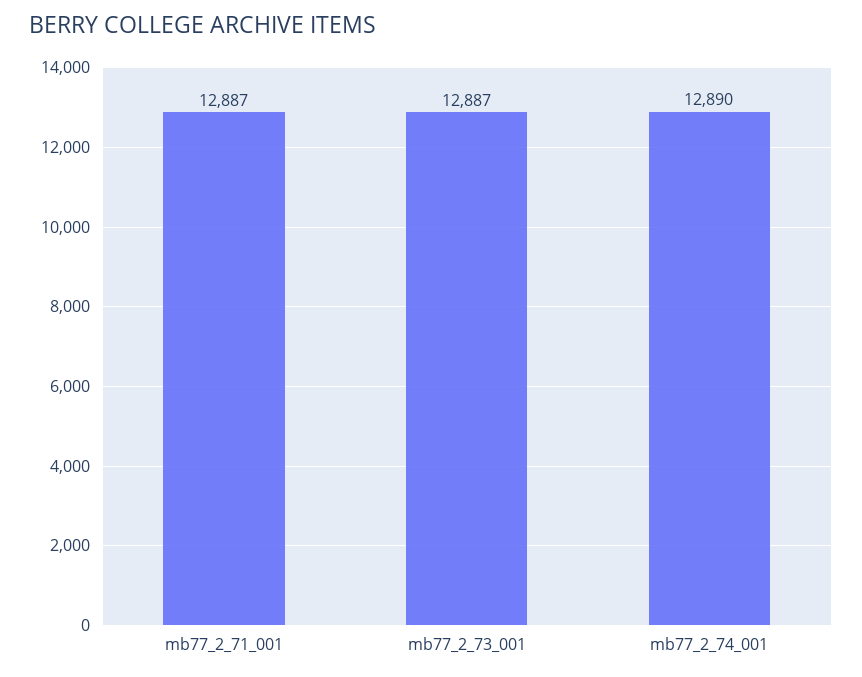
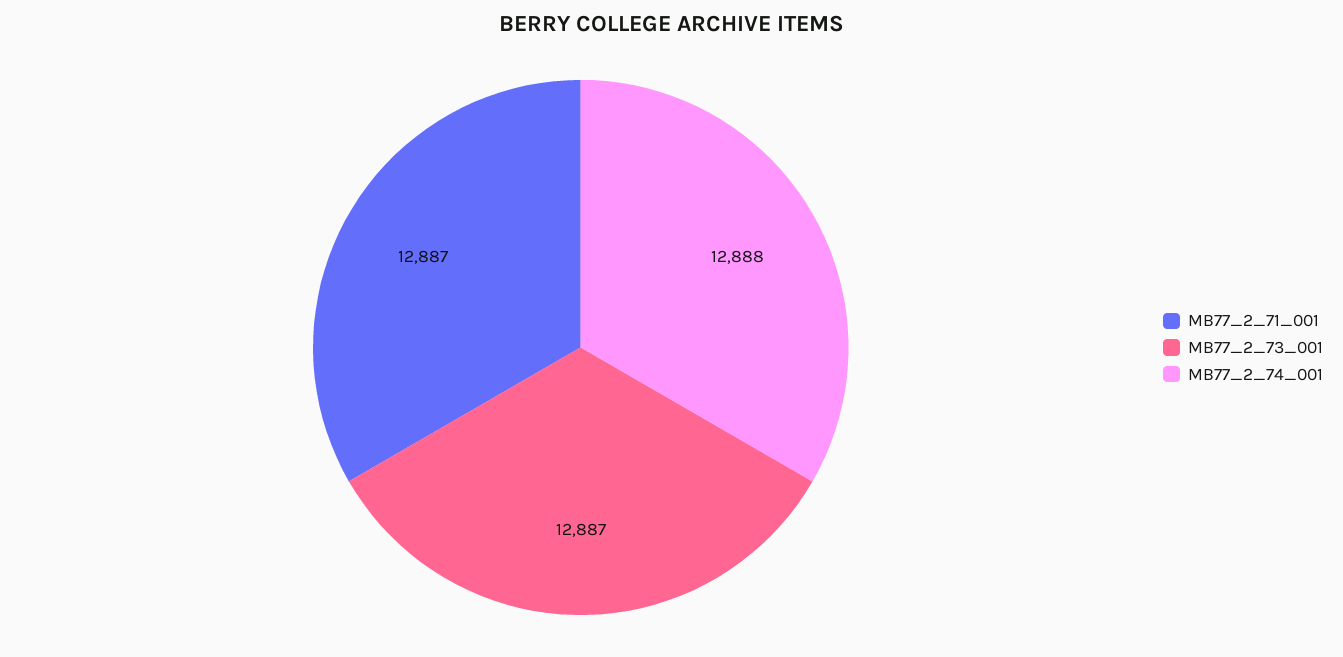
mb77_2_74_001: 12890 -> 12888

